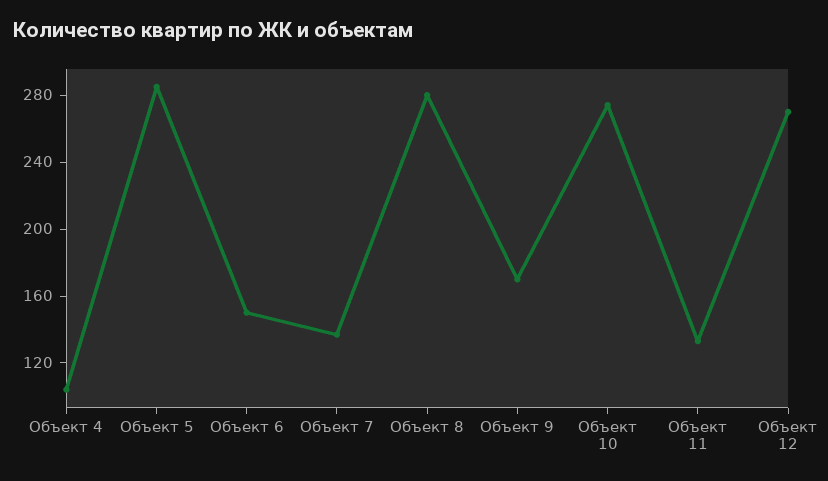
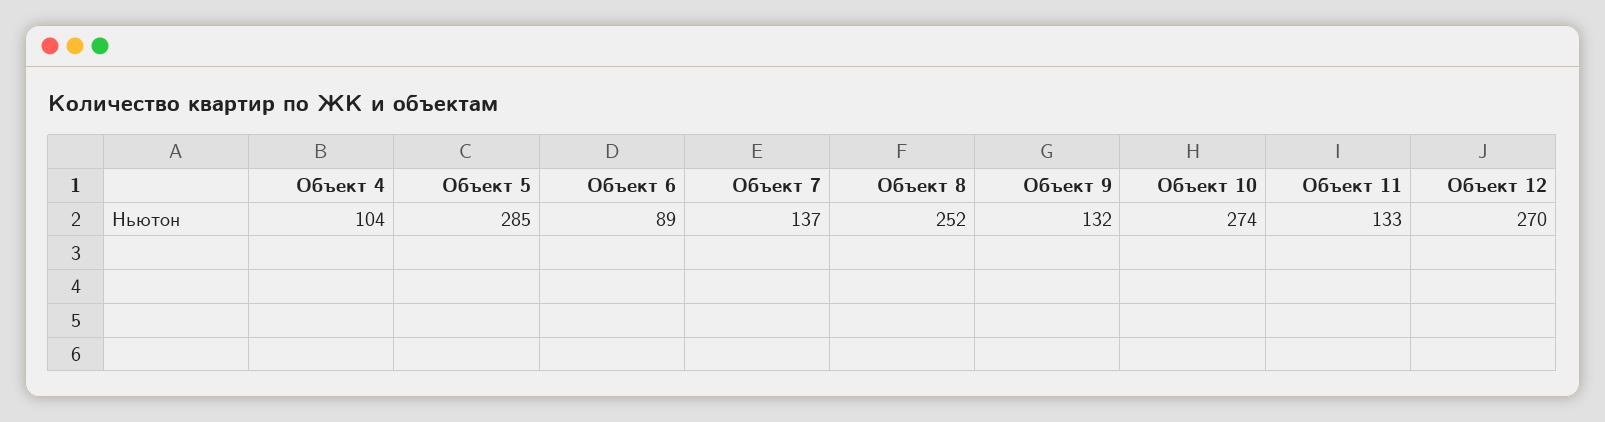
Объект 6: 150 -> 89
Объект 8: 280 -> 252
Объект 9: 170 -> 132

